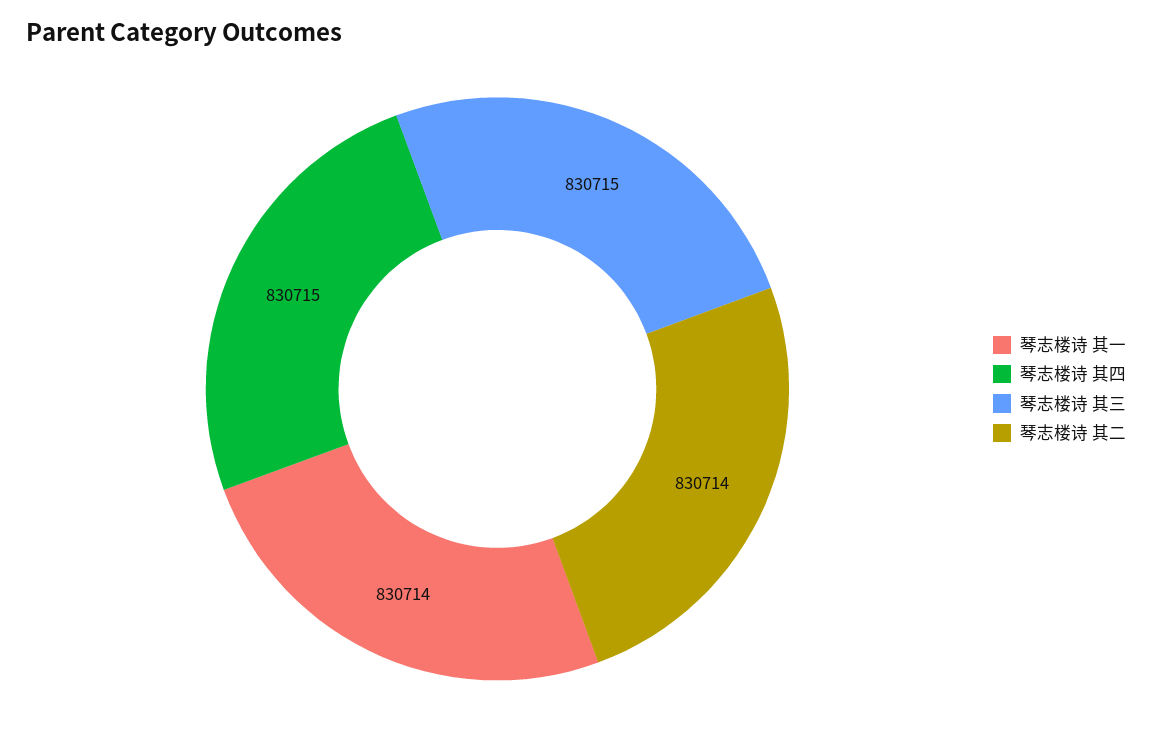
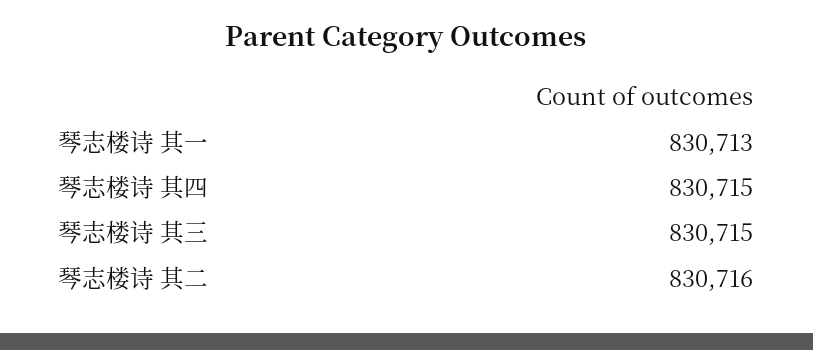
琴志楼诗 其一: 830714 -> 830713
琴志楼诗 其二: 830714 -> 830716

